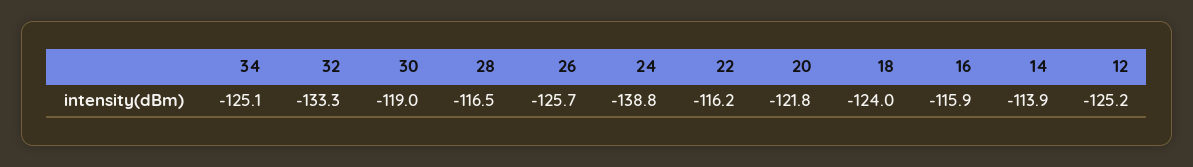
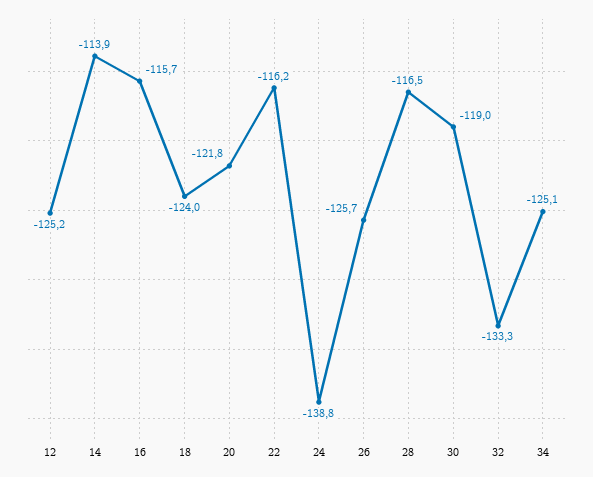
16: -115.9 -> -115.7

